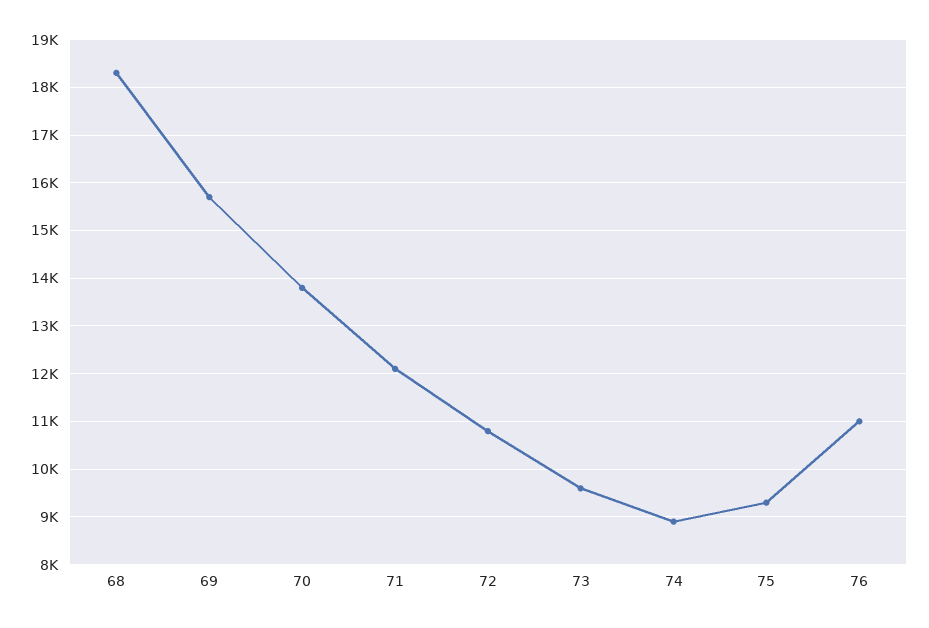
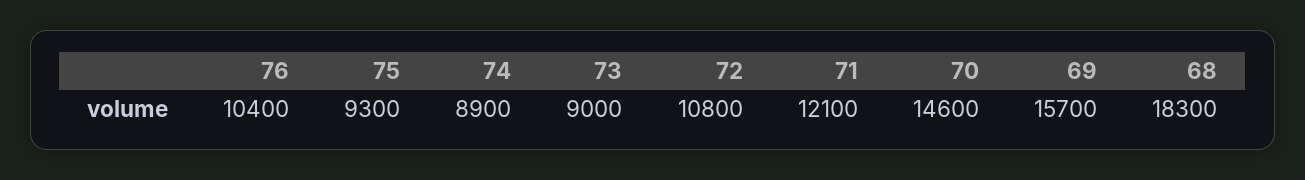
70: 13800 -> 14600
73: 9600 -> 9000
76: 11000 -> 10400

